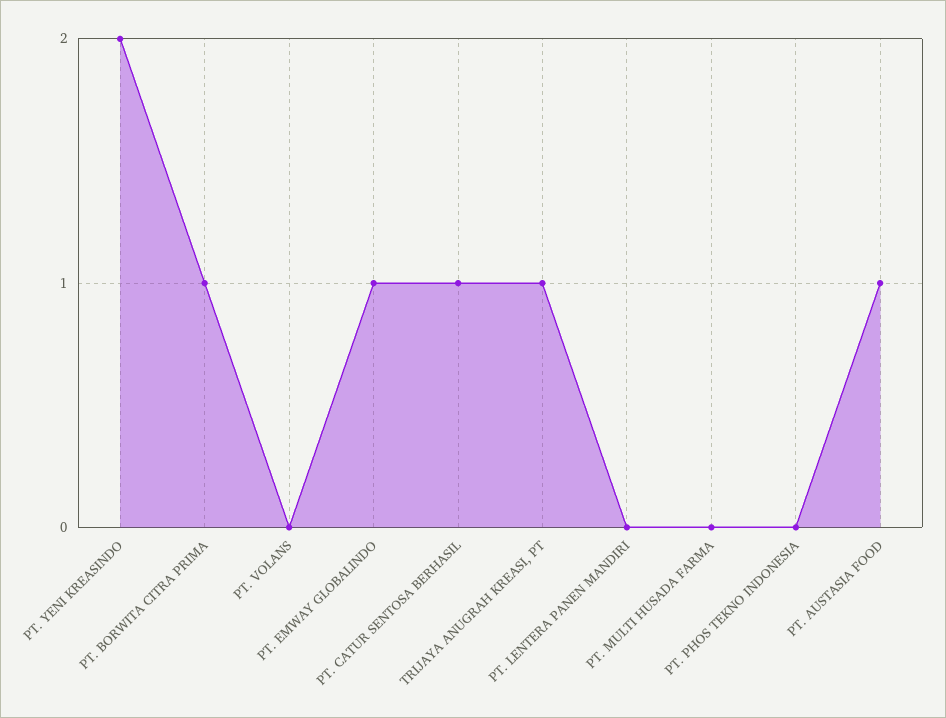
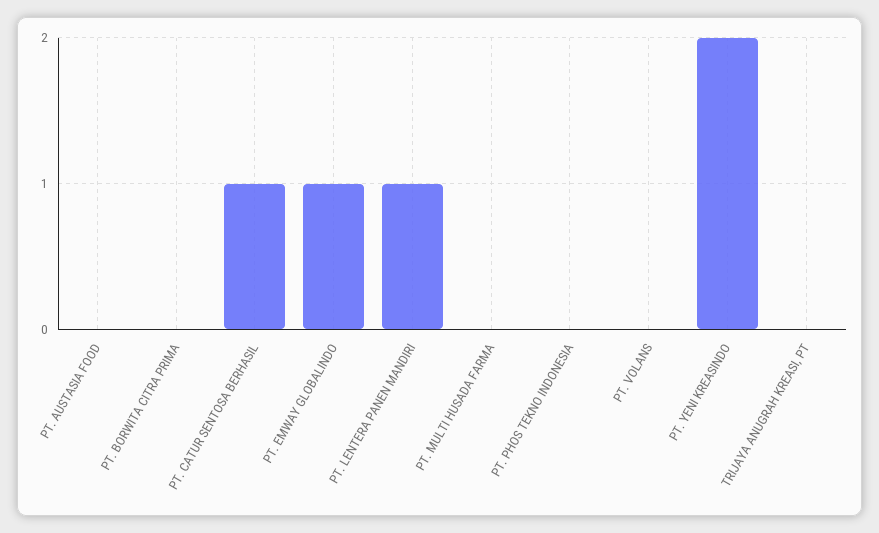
PT. BORWITA CITRA PRIMA: 1 -> 0
TRIJAYA ANUGRAH KREASI, PT: 1 -> 0
PT. LENTERA PANEN MANDIRI: 0 -> 1
PT. AUSTASIA FOOD: 1 -> 0

